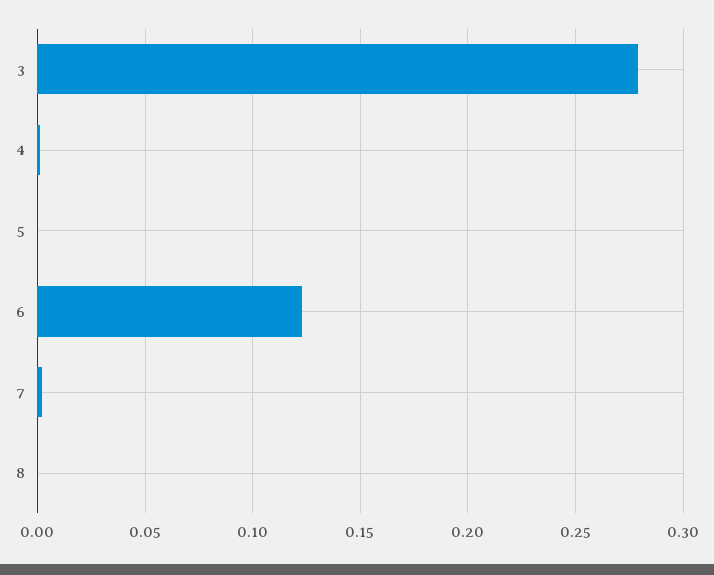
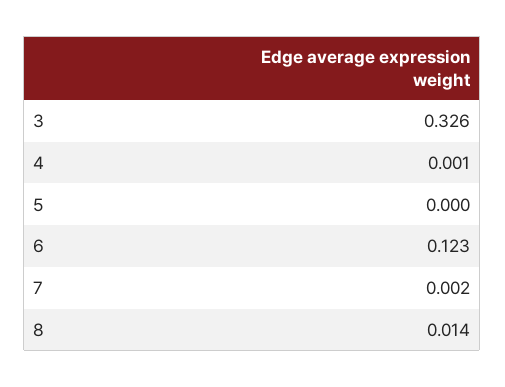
3: 0.28 -> 0.326
8: 0 -> 0.014

